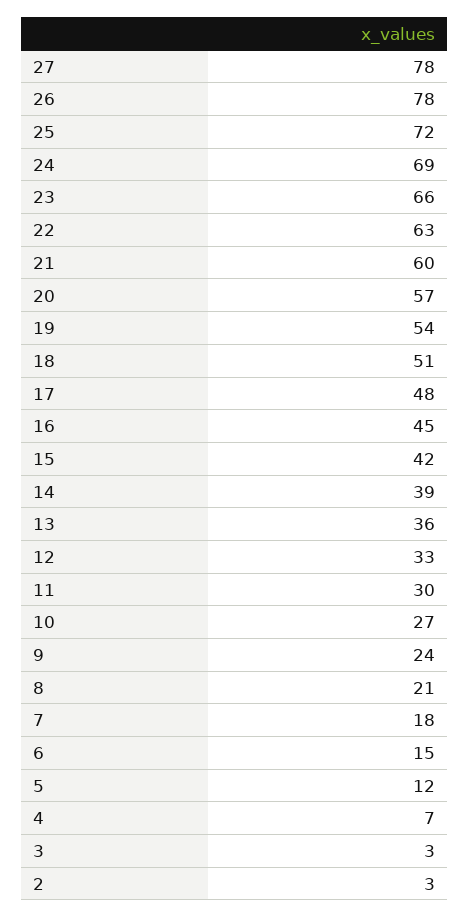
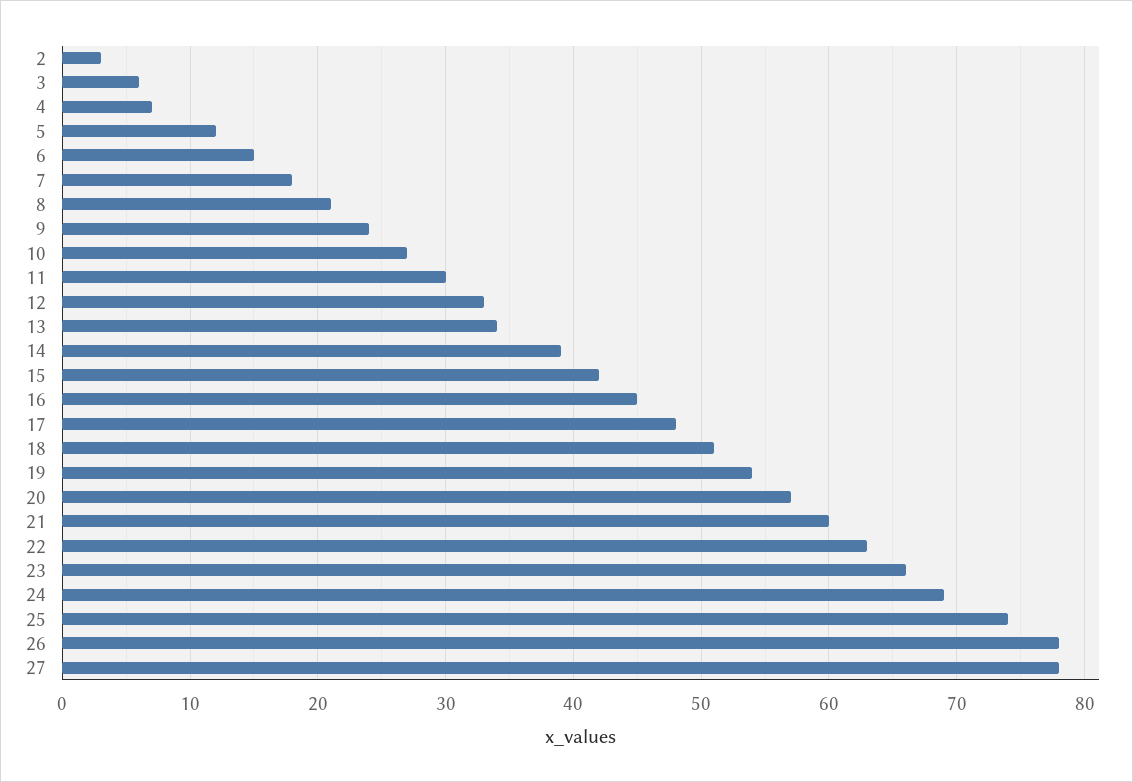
25: 72 -> 74
13: 36 -> 34
3: 3 -> 6

